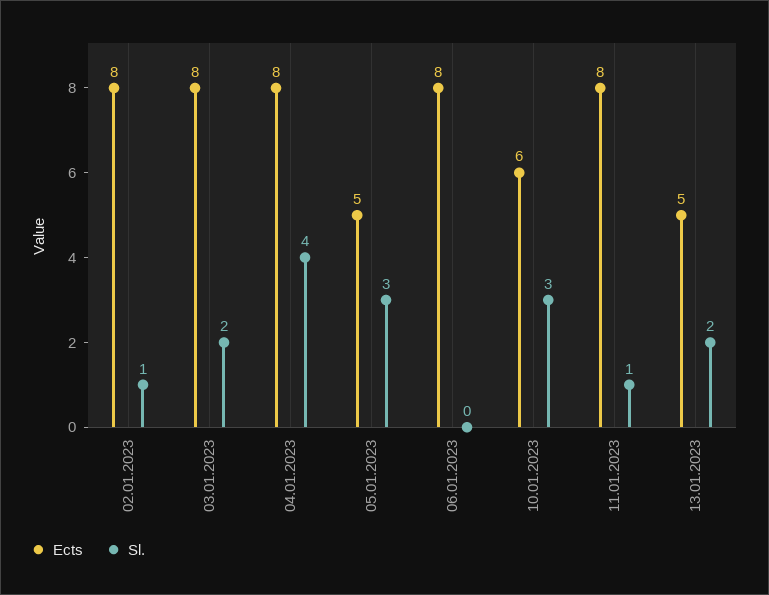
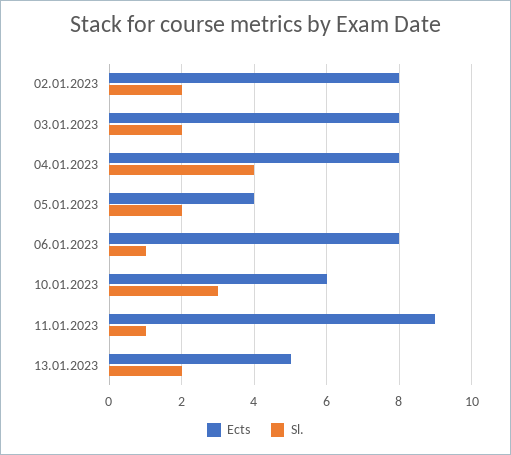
Sl., 02.01.2023: 1 -> 2
Ects, 05.01.2023: 5 -> 4
Sl., 05.01.2023: 3 -> 2
Sl., 06.01.2023: 0 -> 1
Ects, 11.01.2023: 8 -> 9

